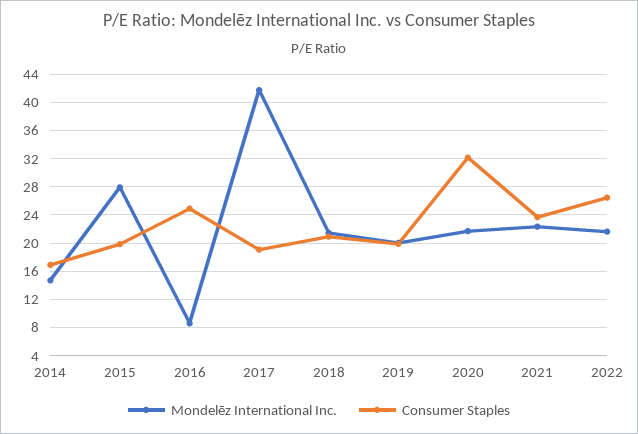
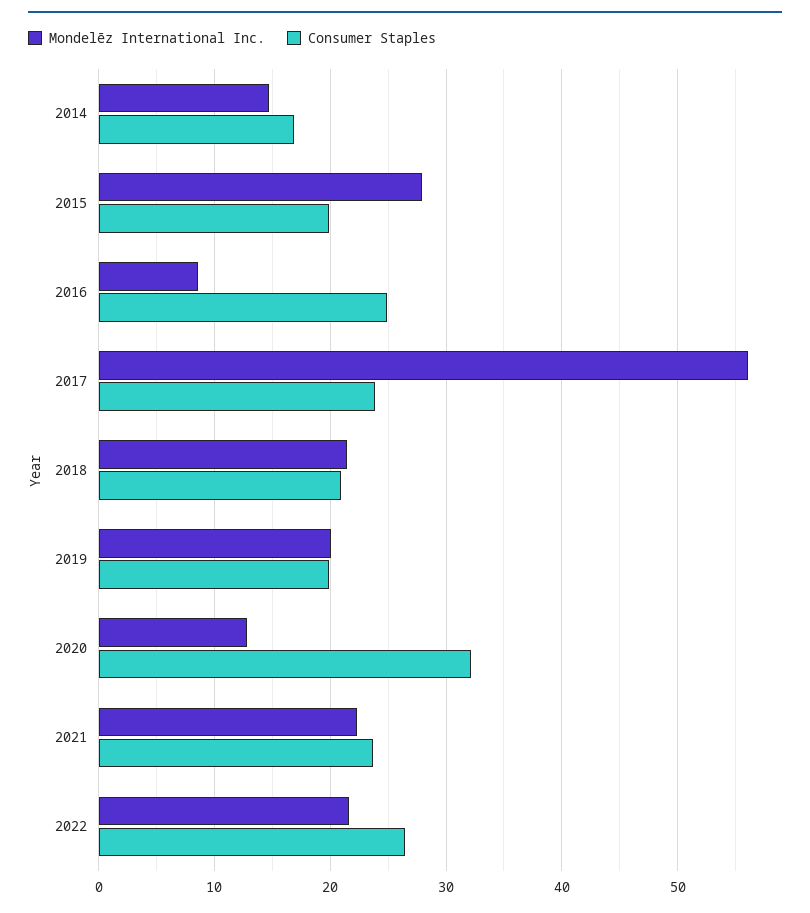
Mondelēz International Inc., 2017: 42 -> 56
Consumer Staples, 2017: 19 -> 24
Mondelēz International Inc., 2020: 22 -> 13

